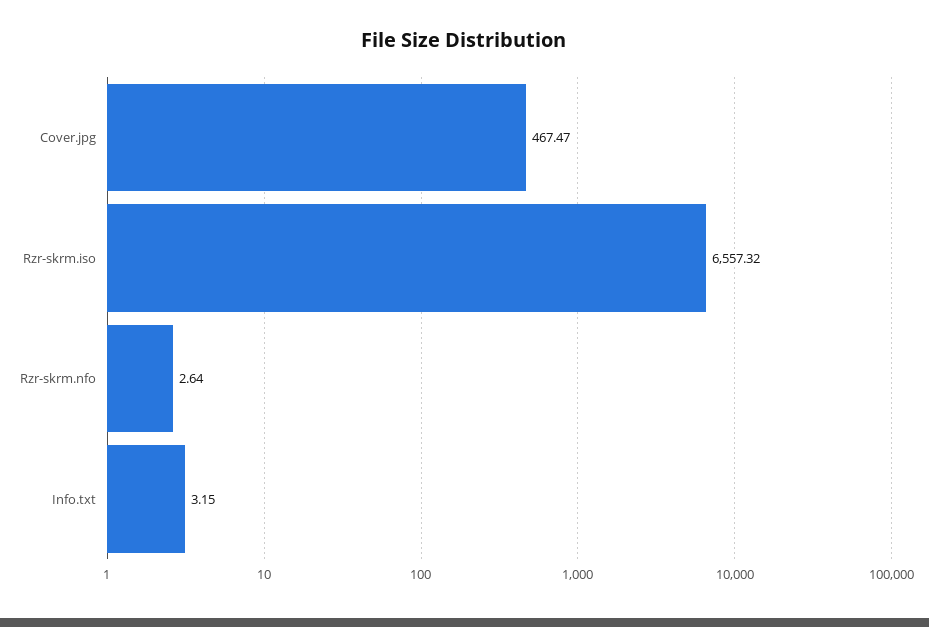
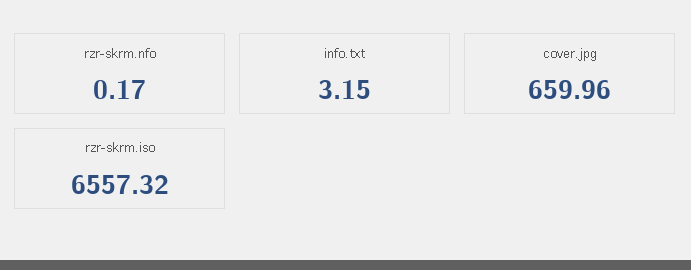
Cover.jpg: 467.47 -> 659.96
Rzr-skrm.nfo: 2.64 -> 0.17

